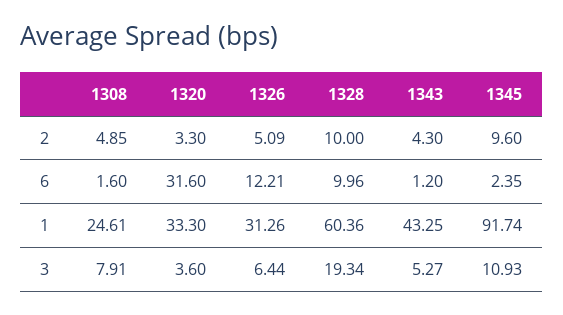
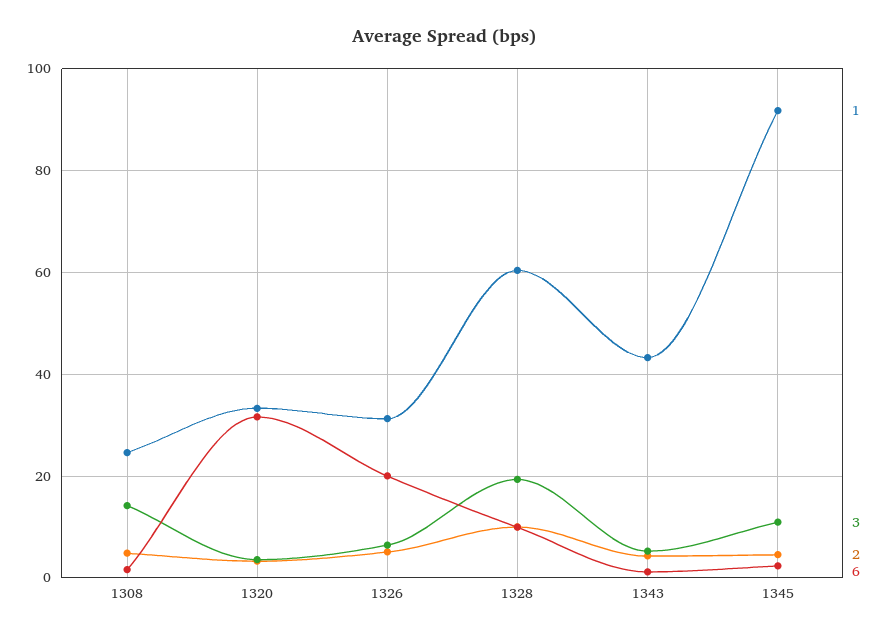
2, 1345: 9.6 -> 4
6, 1326: 12.21 -> 20
3, 1308: 7.91 -> 14

